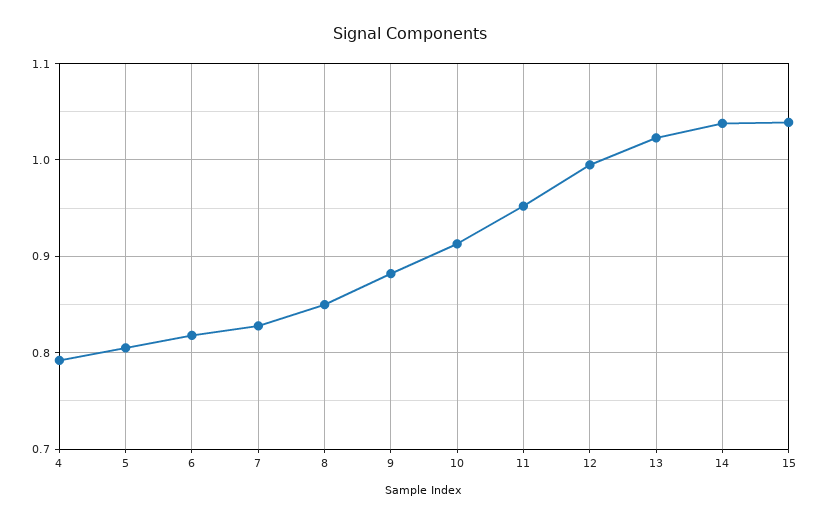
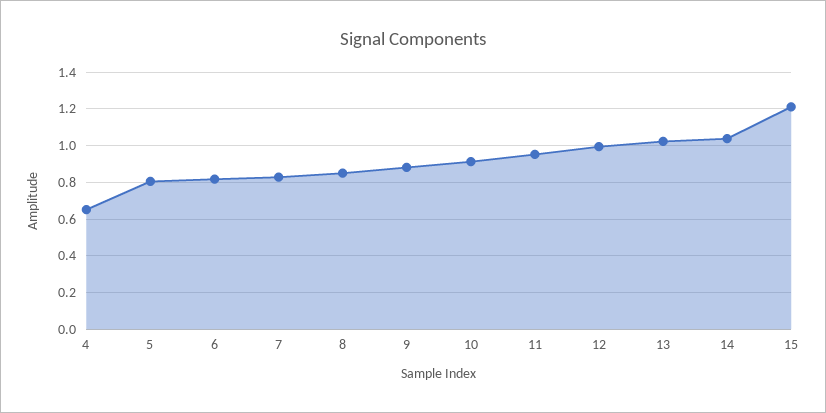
4: 0.79 -> 0.65
15: 1.04 -> 1.2

